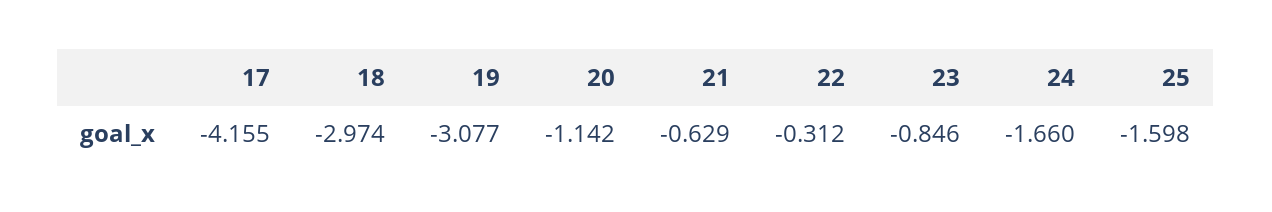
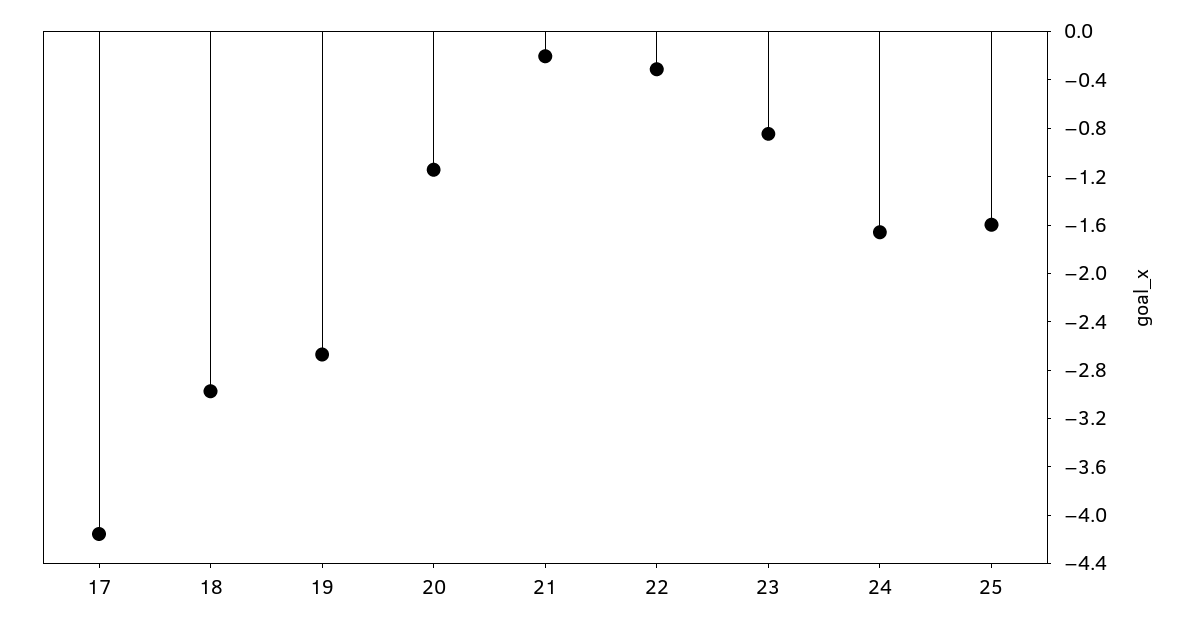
19: -3.077 -> -2.7
21: -0.629 -> -0.2

